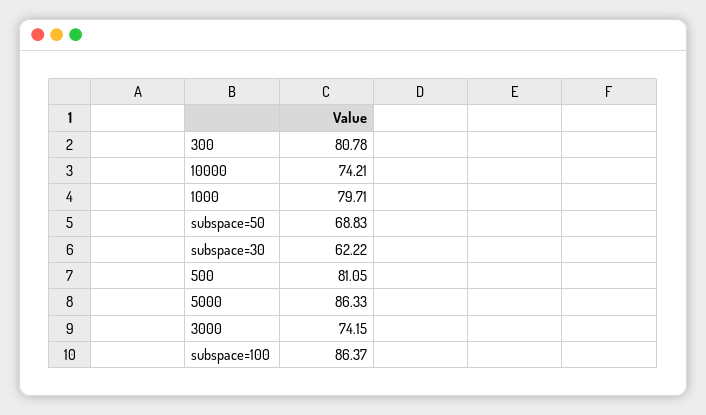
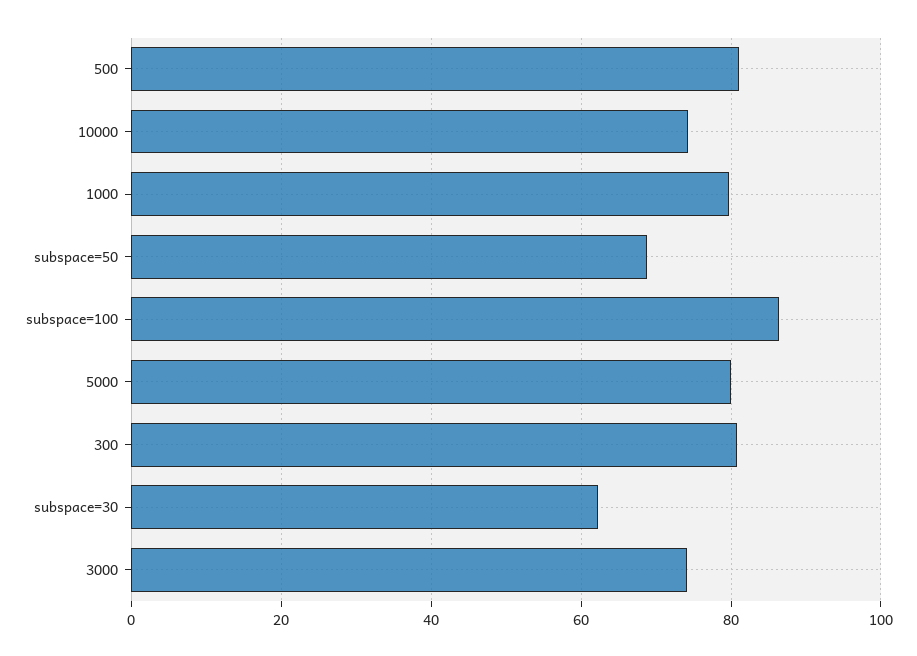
5000: 86.33 -> 80

